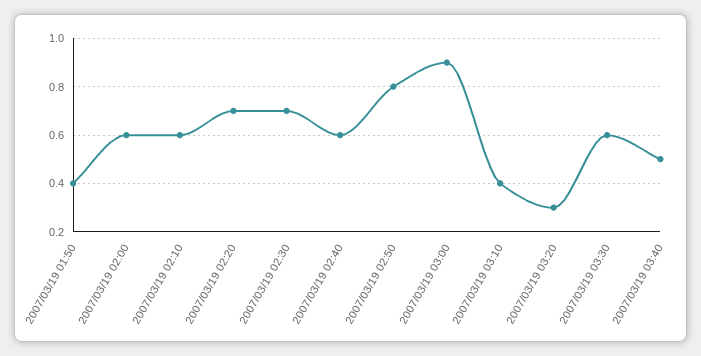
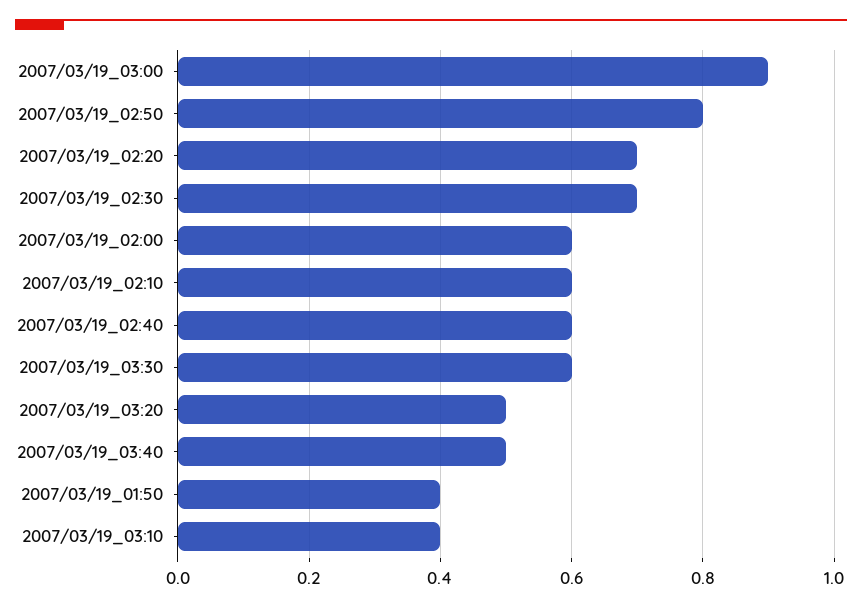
2007/03/19 03:20: 0.3 -> 0.5

